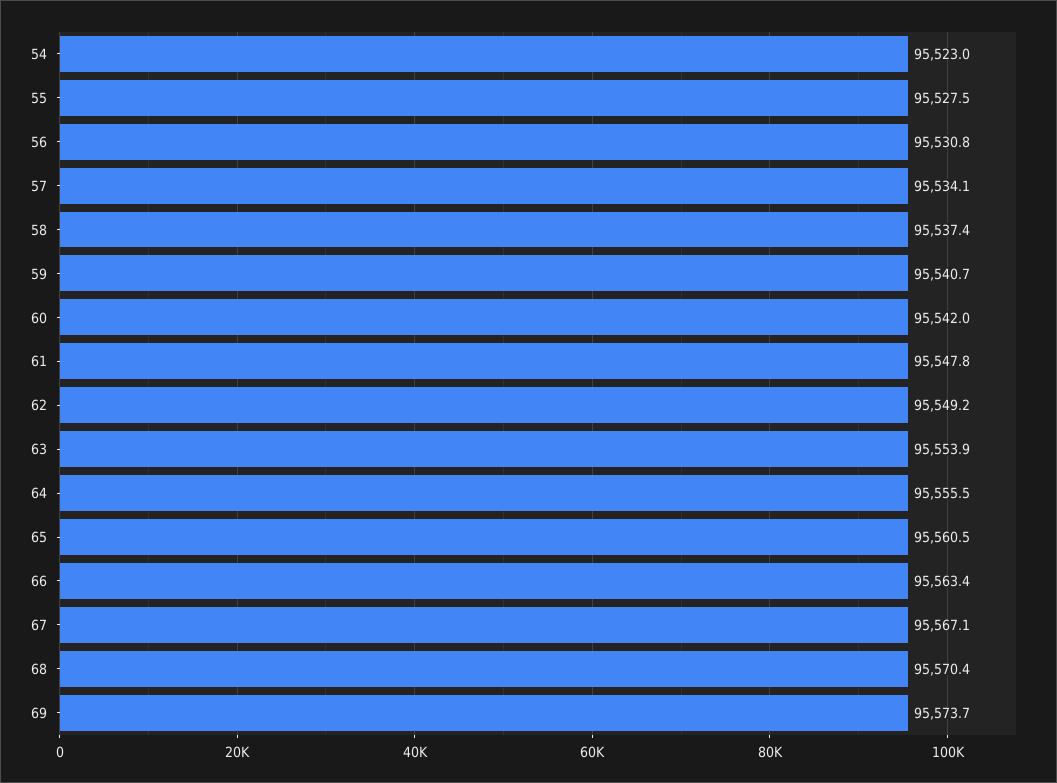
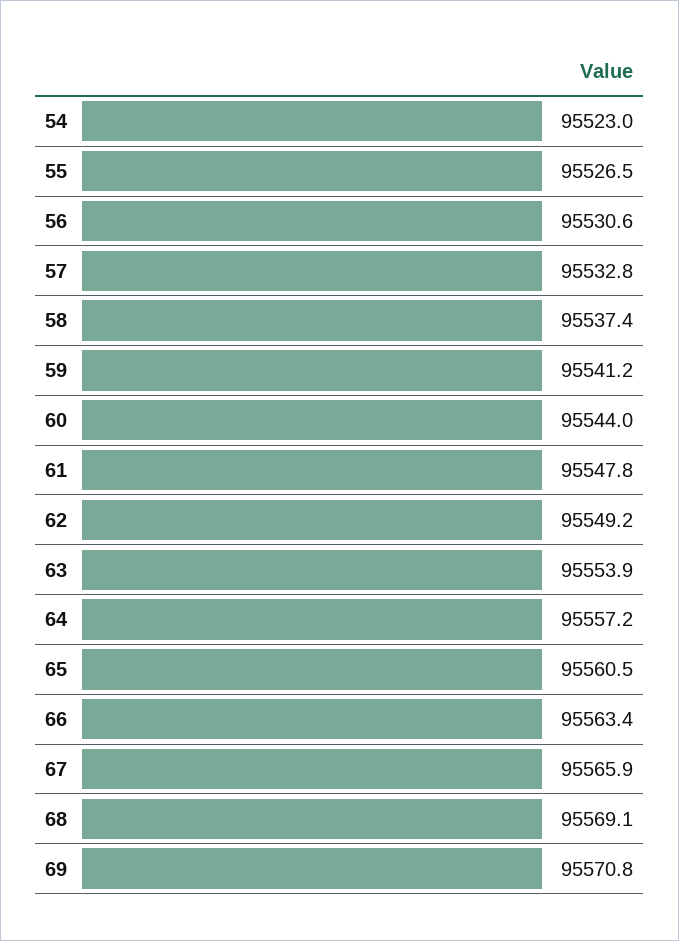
55: 95527.5 -> 95526.5
56: 95530.8 -> 95530.6
57: 95534.1 -> 95532.8
59: 95540.7 -> 95541.2
60: 95542 -> 95544
64: 95555.5 -> 95557.2
67: 95567.1 -> 95565.9
68: 95570.4 -> 95569.1
69: 95573.7 -> 95570.8

